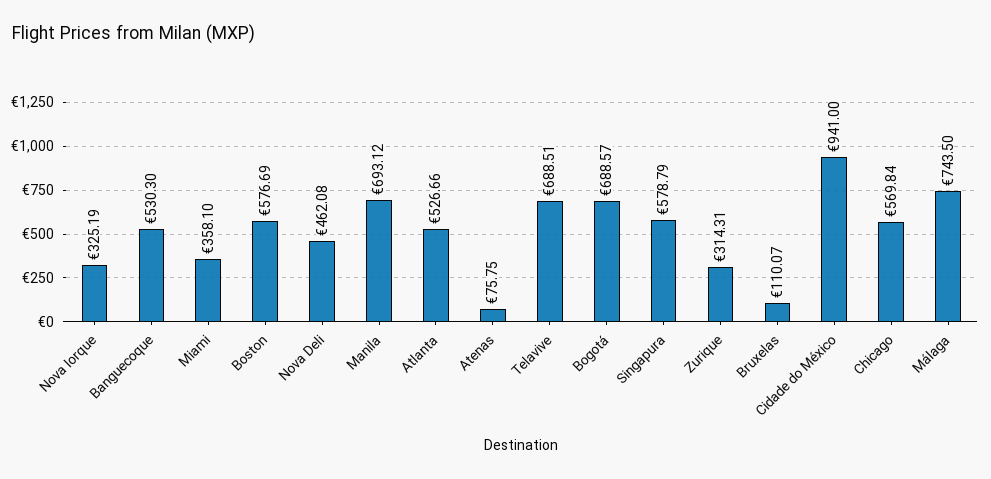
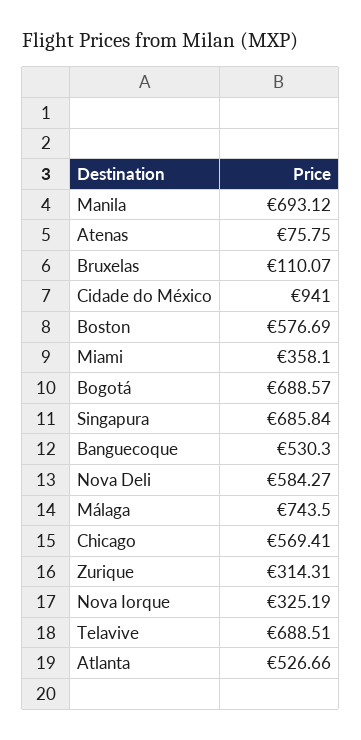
Nova Deli: 462.08 -> 584.27
Singapura: 578.79 -> 685.84
Chicago: 569.84 -> 569.41

